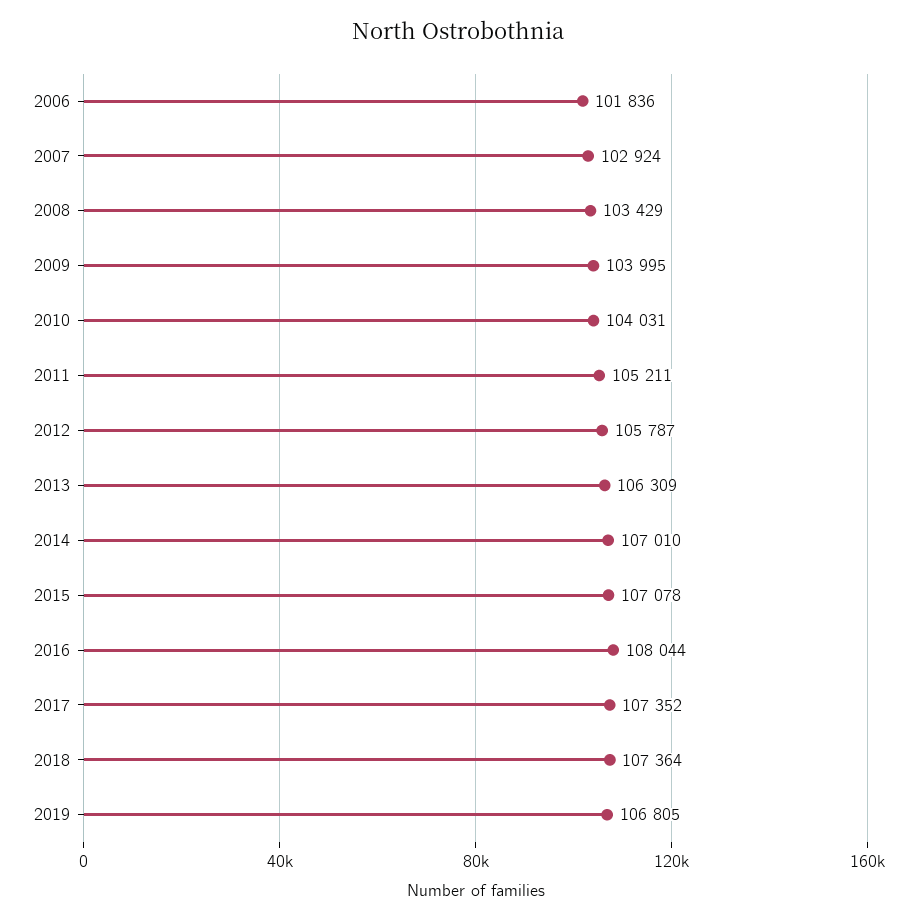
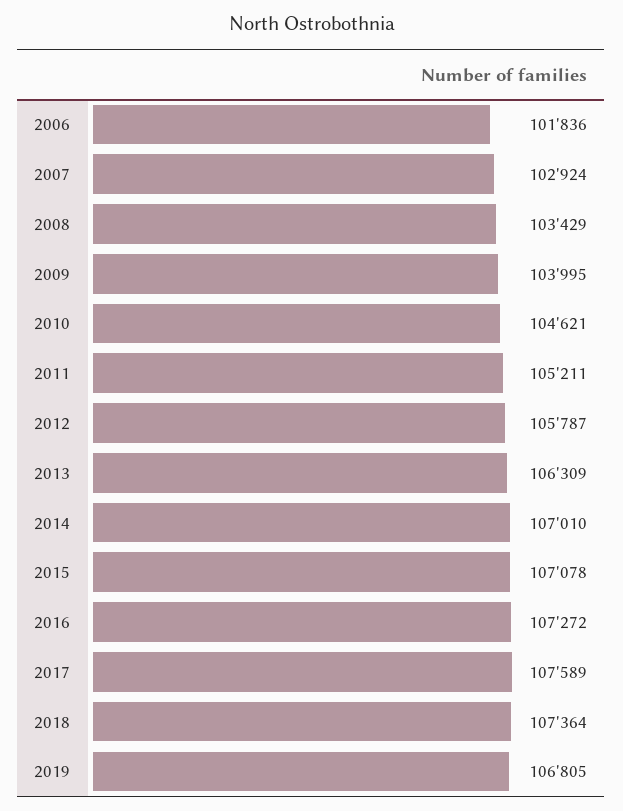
2010: 104031 -> 104621
2016: 108044 -> 107272
2017: 107352 -> 107589

